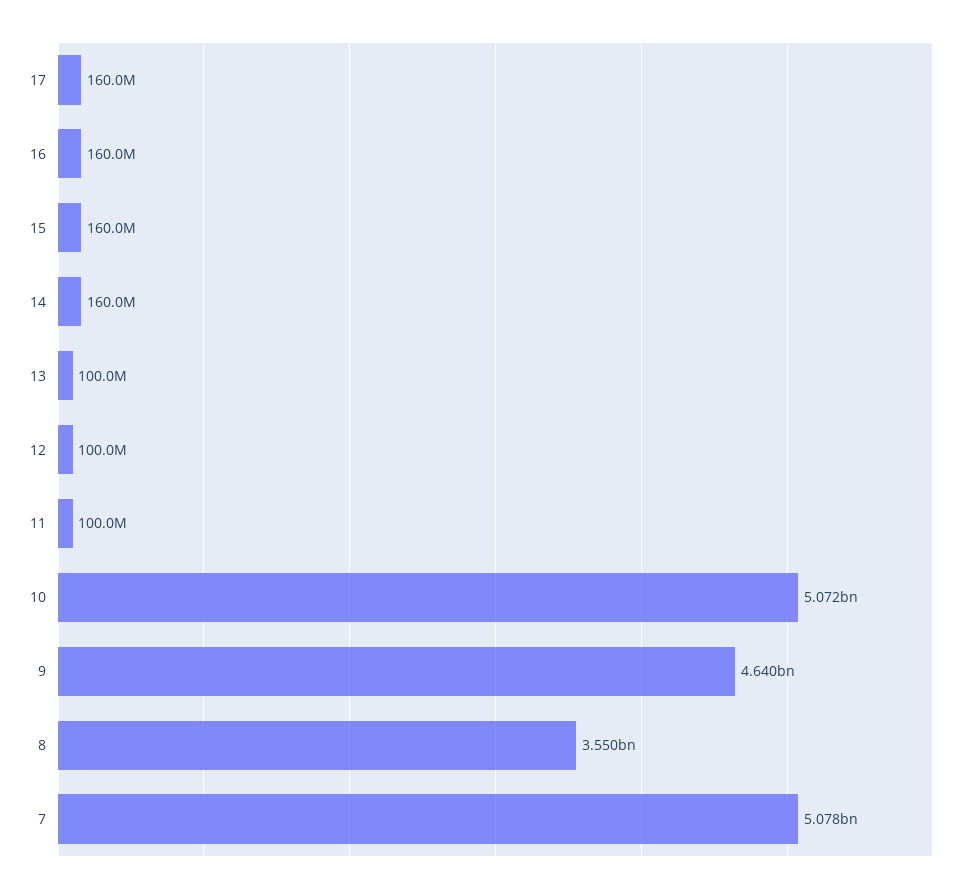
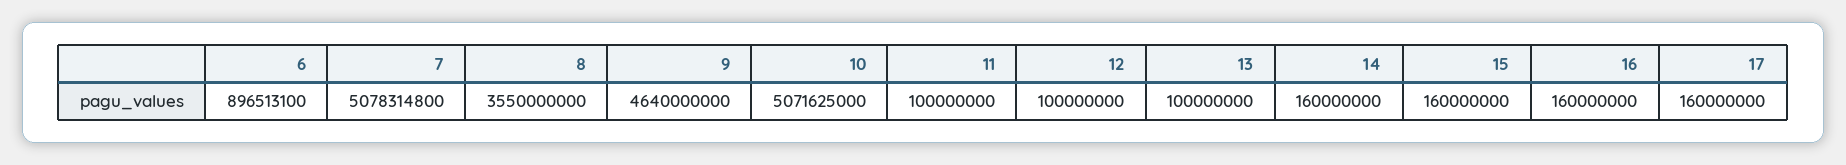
6: none -> 896513100

